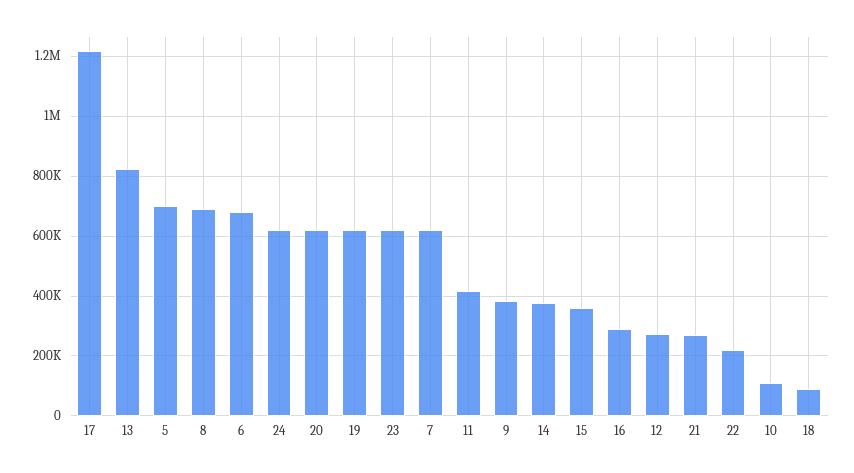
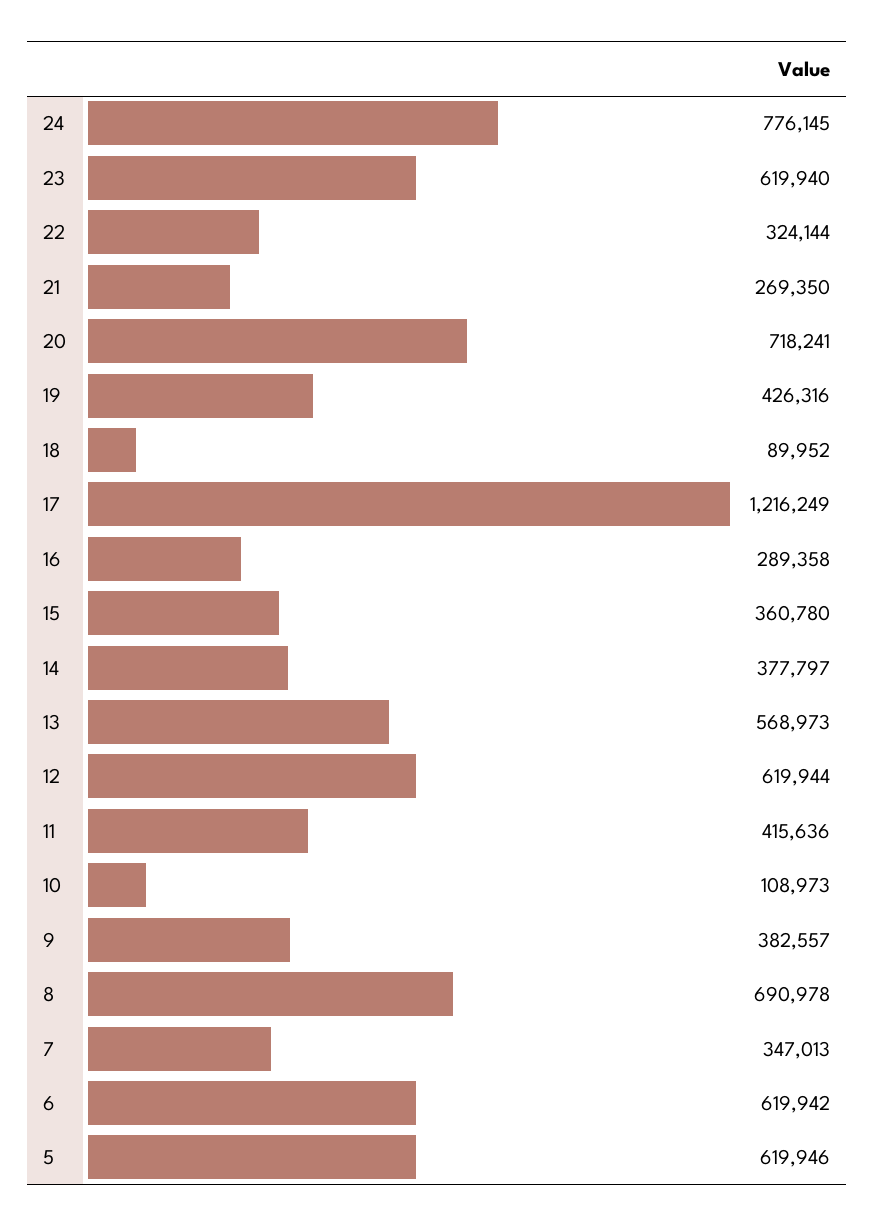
13: 825000 -> 568973
5: 700000 -> 619946
6: 675000 -> 619942
24: 625000 -> 776145
20: 625000 -> 718241
19: 625000 -> 426316
7: 625000 -> 347013
12: 275000 -> 619944
22: 225000 -> 324144

